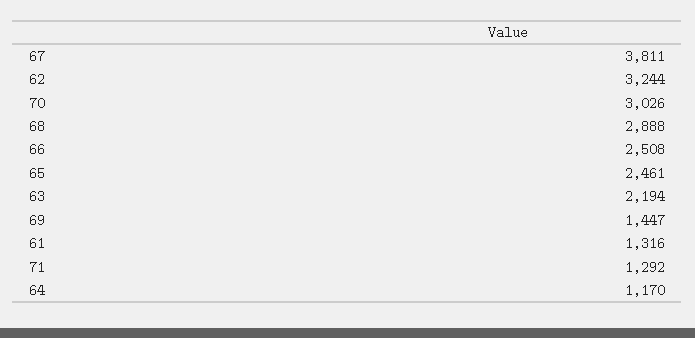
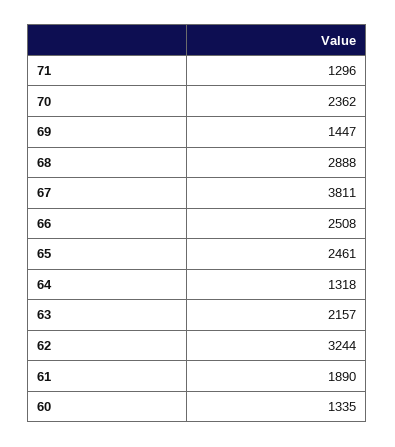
70: 3026 -> 2362
63: 2194 -> 2157
61: 1316 -> 1890
71: 1292 -> 1296
64: 1170 -> 1318
60: none -> 1335

